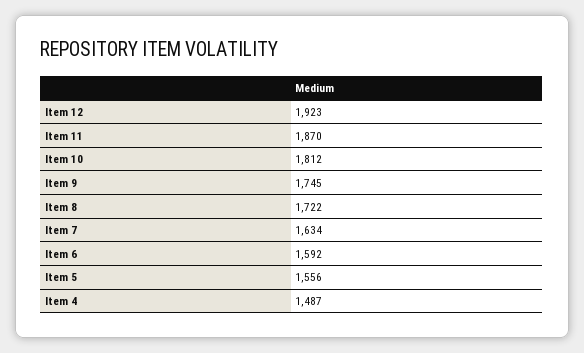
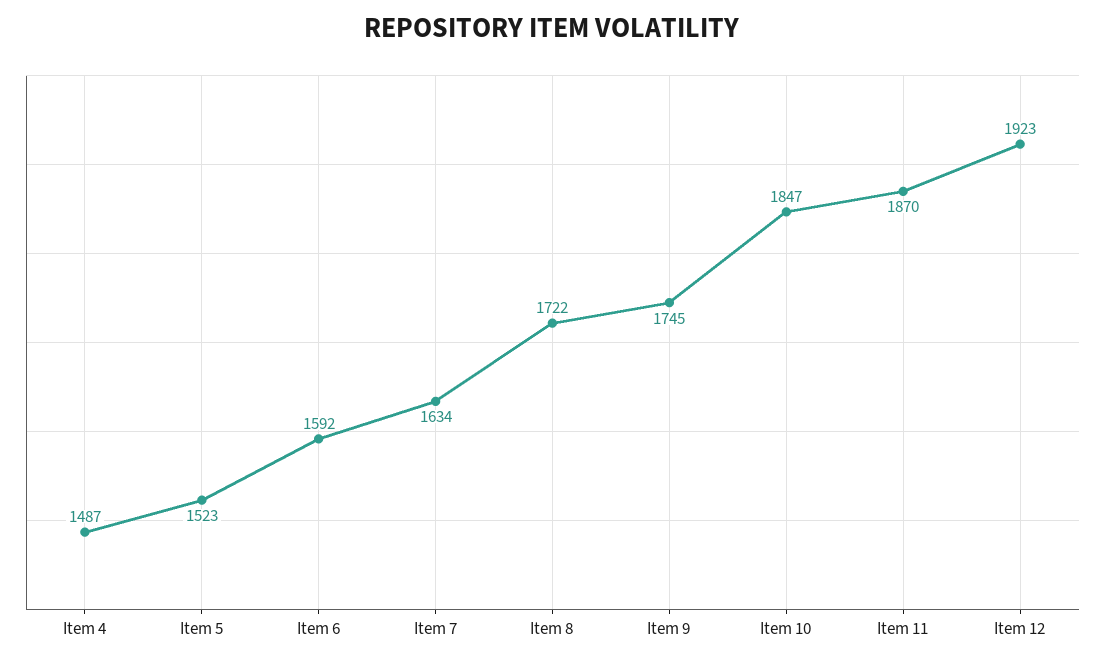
Item 10: 1812 -> 1847
Item 5: 1556 -> 1523

